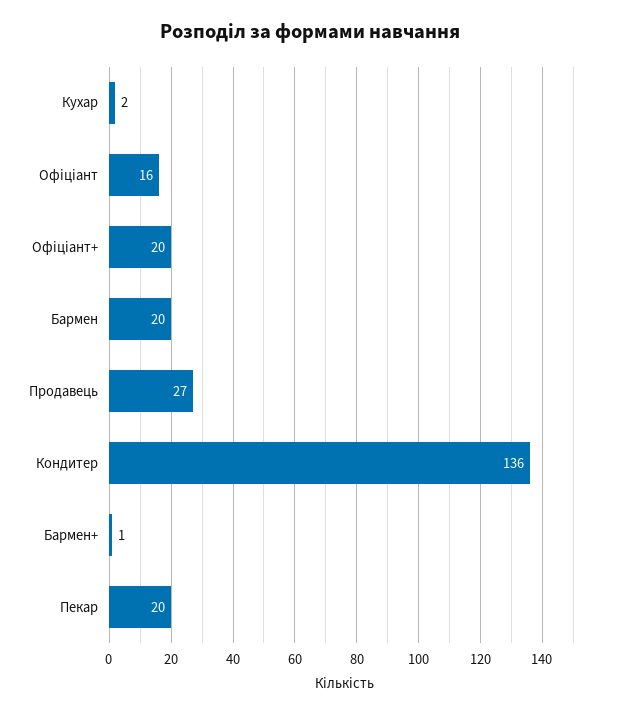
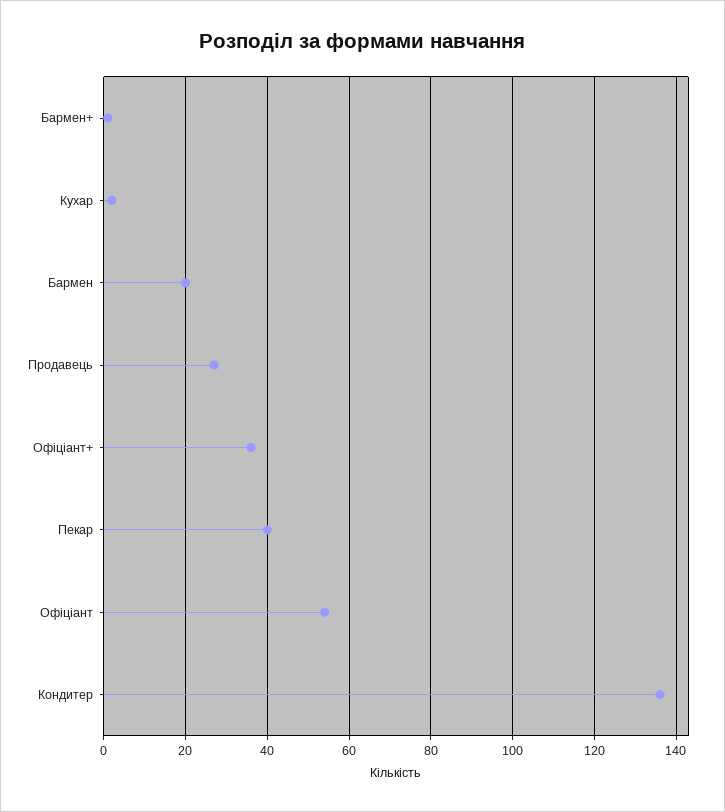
Офіціант: 16 -> 55
Офіціант+: 20 -> 35
Пекар: 20 -> 40

